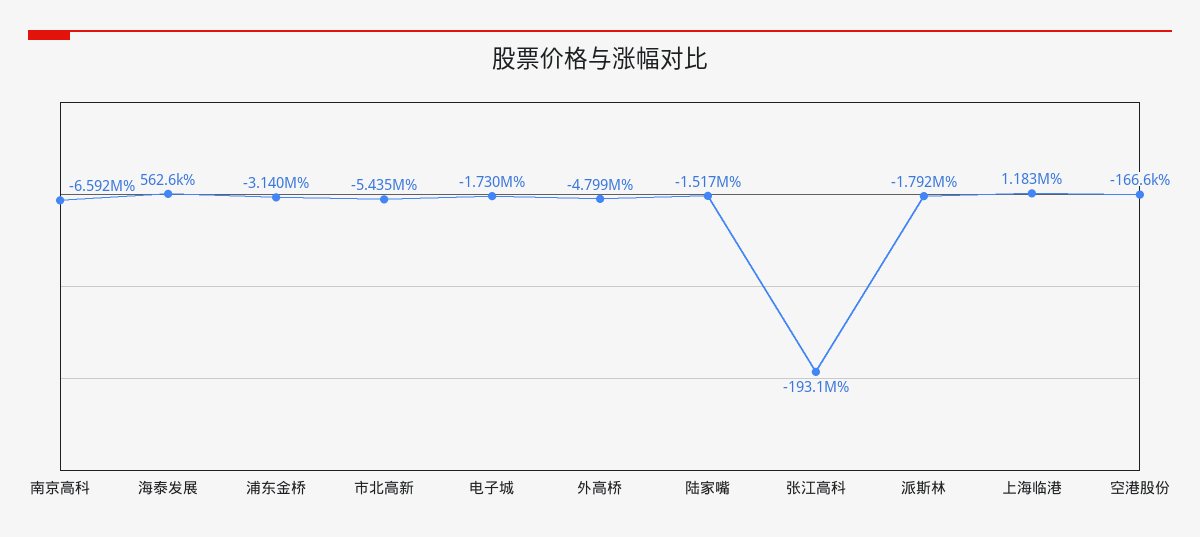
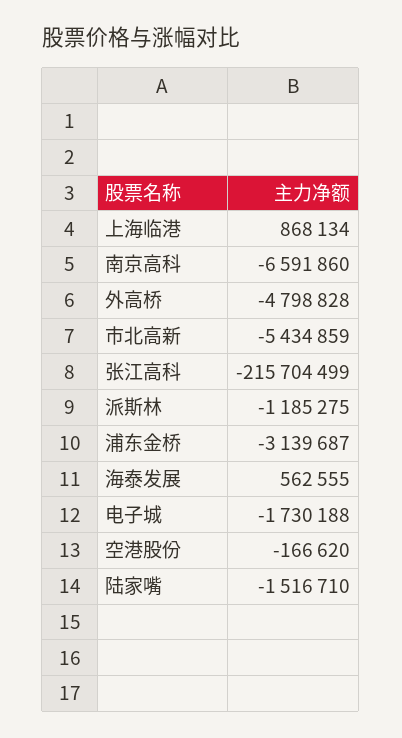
张江高科: -193100000 -> -215704499
派斯林: -1792000 -> -1185275
上海临港: 1183000 -> 868134

